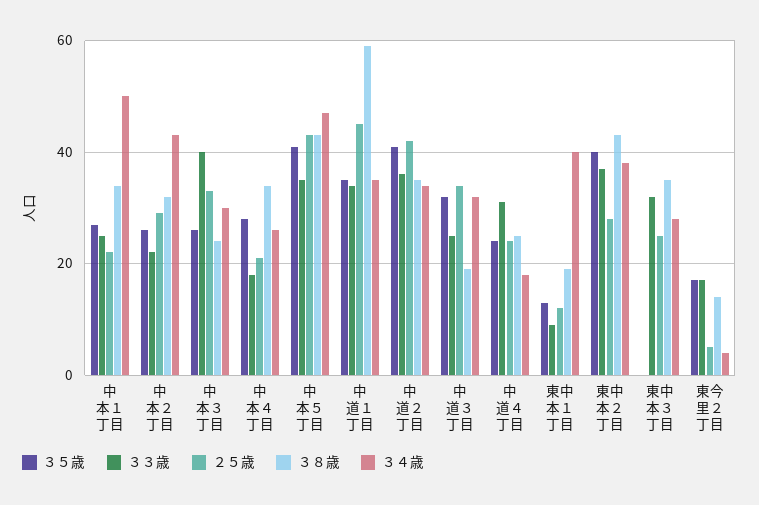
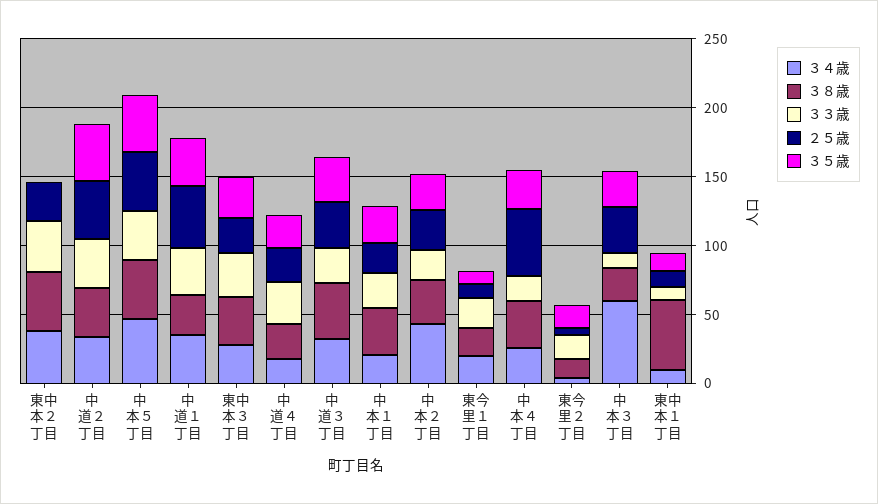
３４歳, 中本１丁目: 50 -> 20
３３歳, 中本３丁目: 40 -> 10
３４歳, 中本３丁目: 30 -> 60
２５歳, 中本４丁目: 20 -> 50
３８歳, 中道１丁目: 60 -> 30
３８歳, 中道３丁目: 20 -> 40
３８歳, 東中本１丁目: 20 -> 50
３４歳, 東中本１丁目: 40 -> 10
３５歳, 東中本２丁目: 40 -> 0
３５歳, 東中本３丁目: 0 -> 30
３４歳, 東今里１丁目: none -> 20
３８歳, 東今里１丁目: none -> 20
３３歳, 東今里１丁目: none -> 20
２５歳, 東今里１丁目: none -> 10
３５歳, 東今里１丁目: none -> 10

